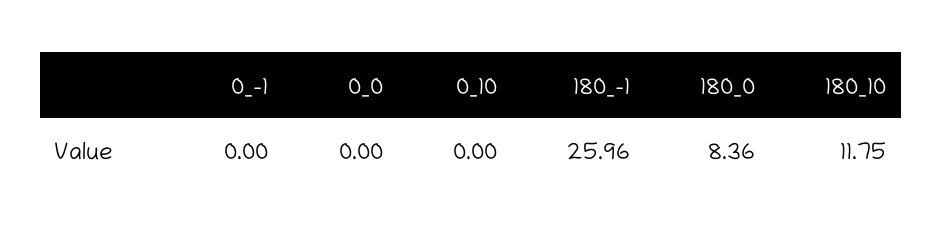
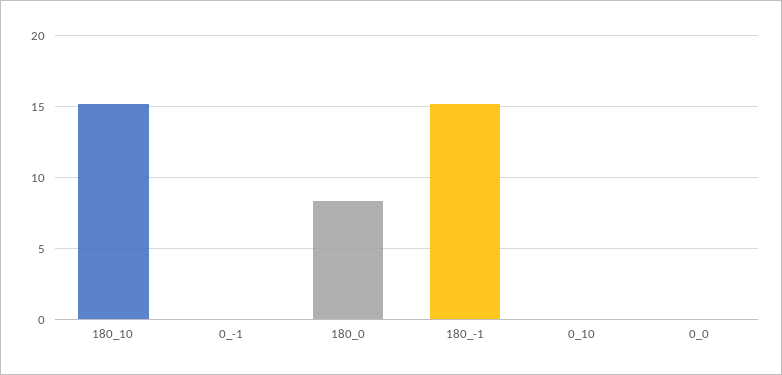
180_-1: 25.96 -> 15
180_10: 11.75 -> 15

